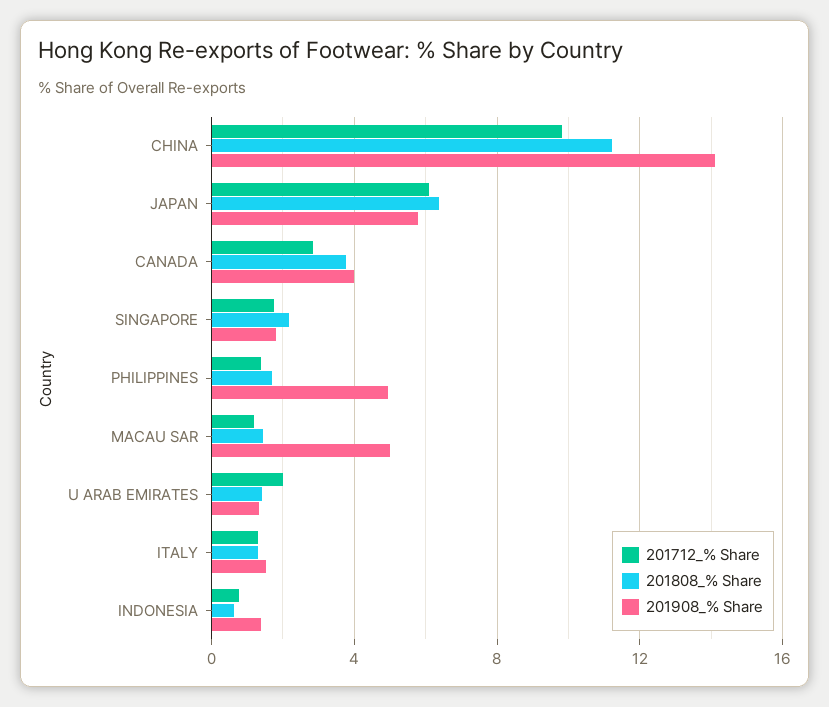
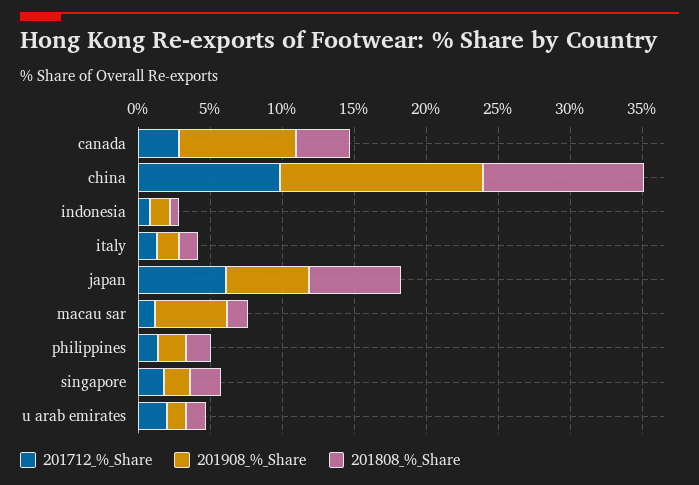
201908_% Share, CANADA: 4 -> 8
201908_% Share, PHILIPPINES: 5 -> 2

